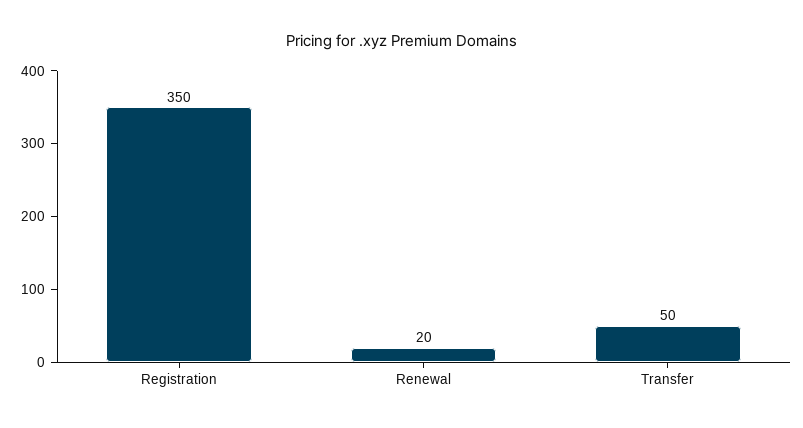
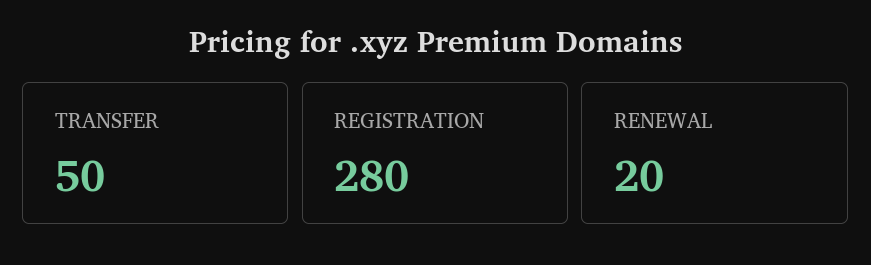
Registration: 350 -> 280

